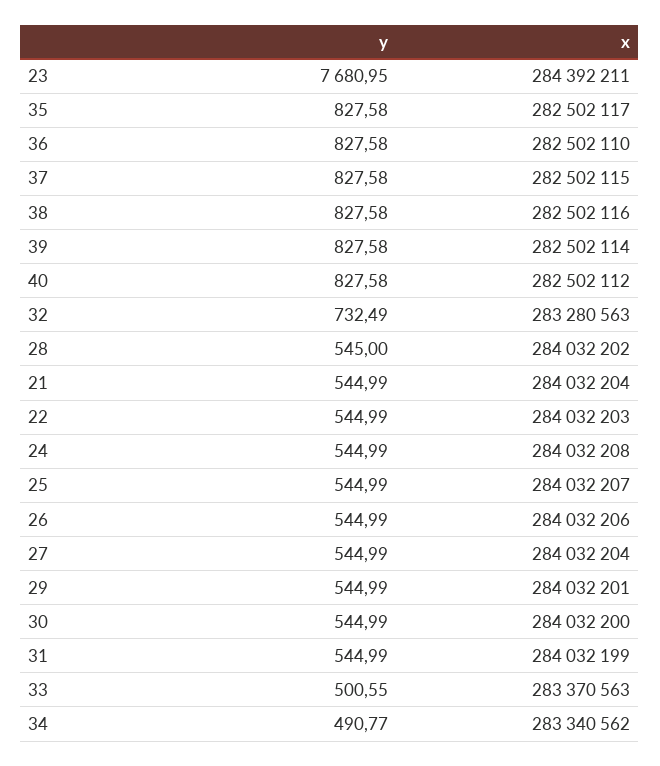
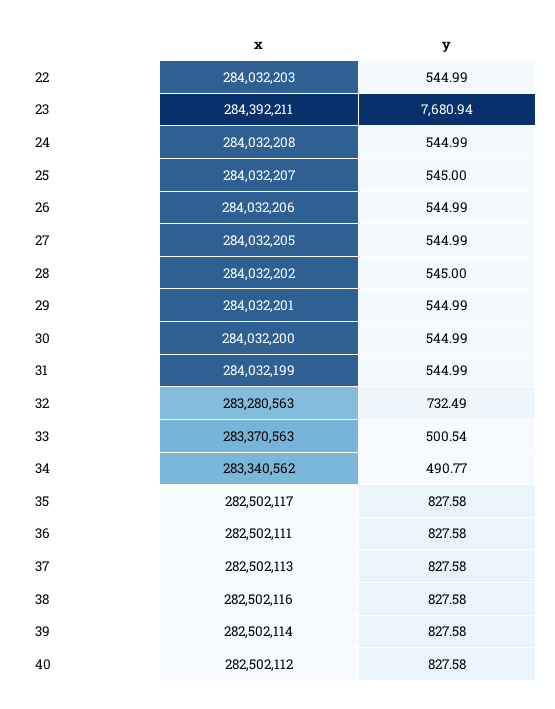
y, 23: 7680.95 -> 7680.94
x, 36: 282502110 -> 282502111
x, 37: 282502115 -> 282502113
y, 21: 544.99 -> none
x, 21: 284032204 -> none
y, 25: 544.99 -> 545
x, 27: 284032204 -> 284032205
y, 33: 500.55 -> 500.54

